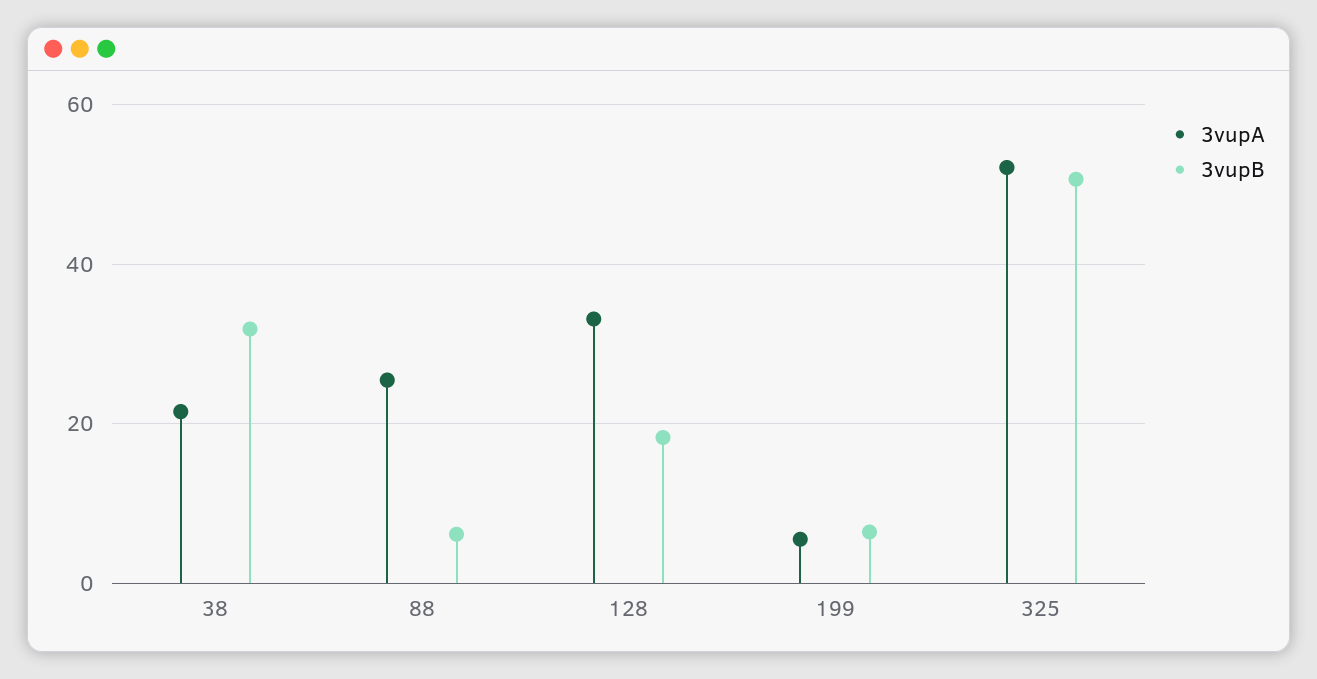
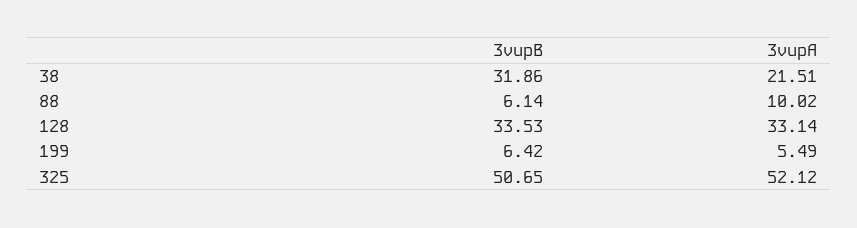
3vupA, 88: 26 -> 10.02
3vupB, 128: 18 -> 33.53

